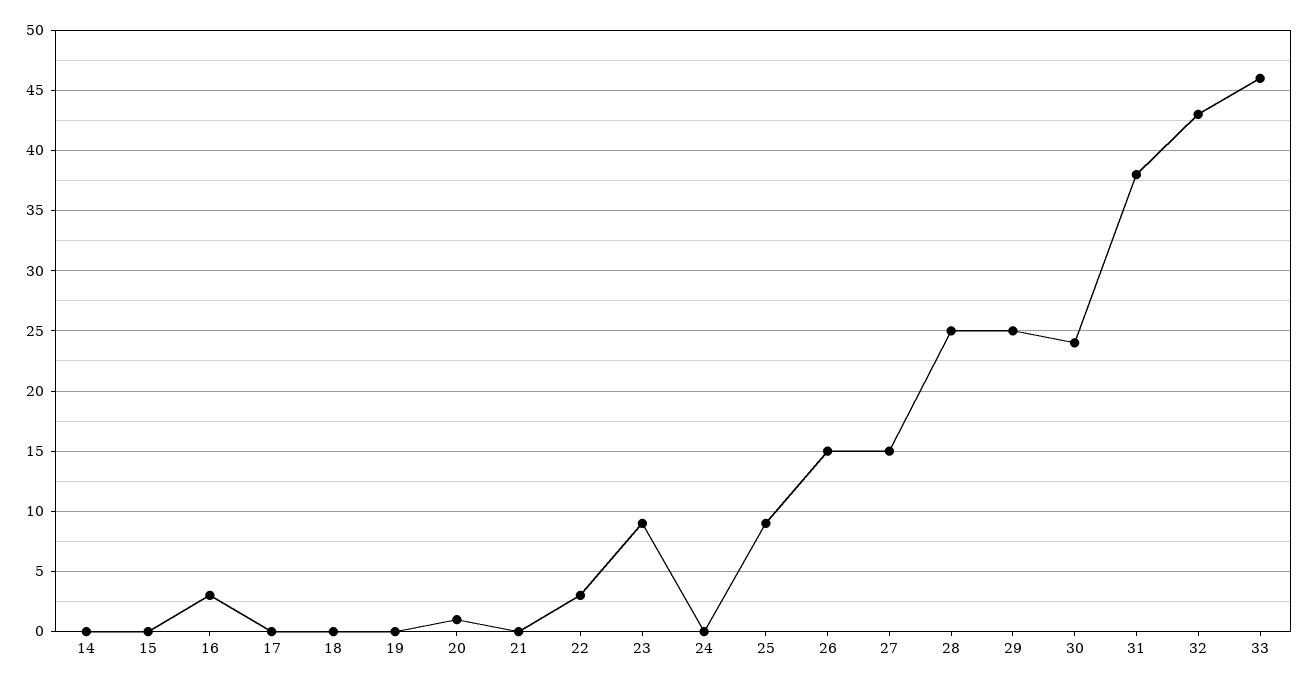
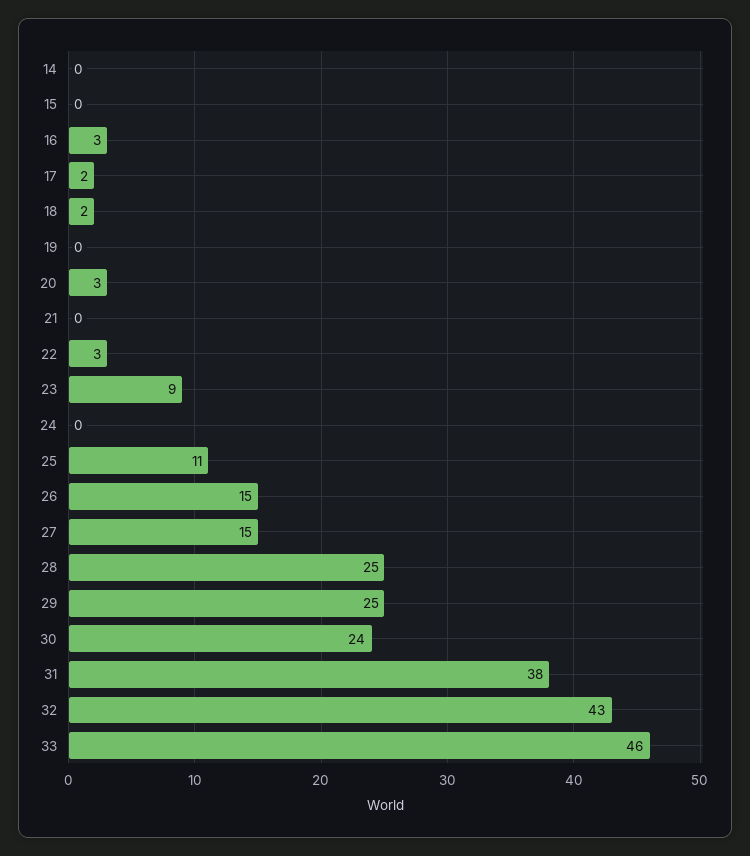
17: 0 -> 2
18: 0 -> 2
20: 1 -> 3
25: 9 -> 11

